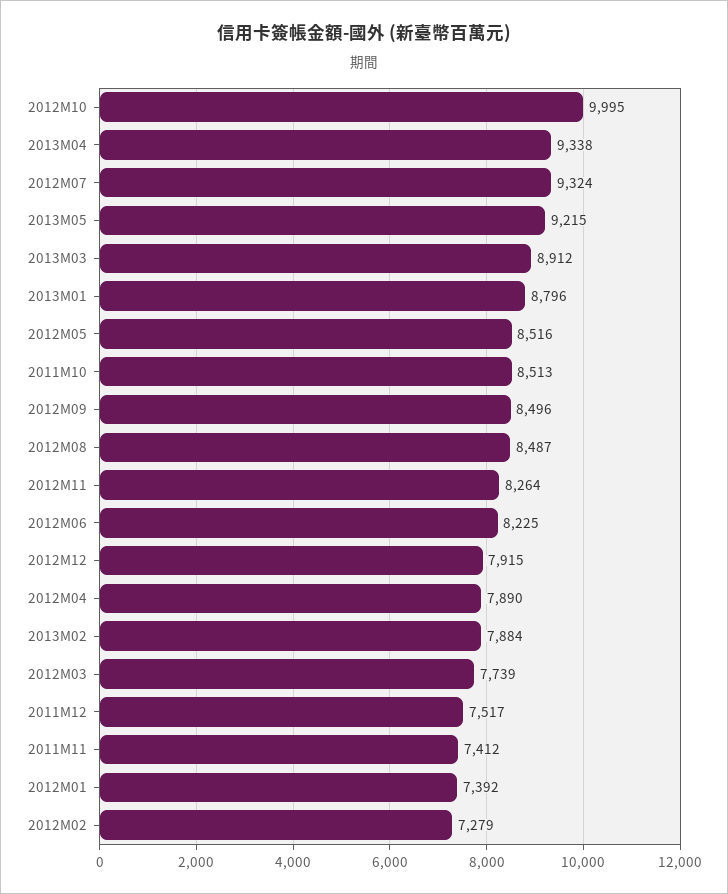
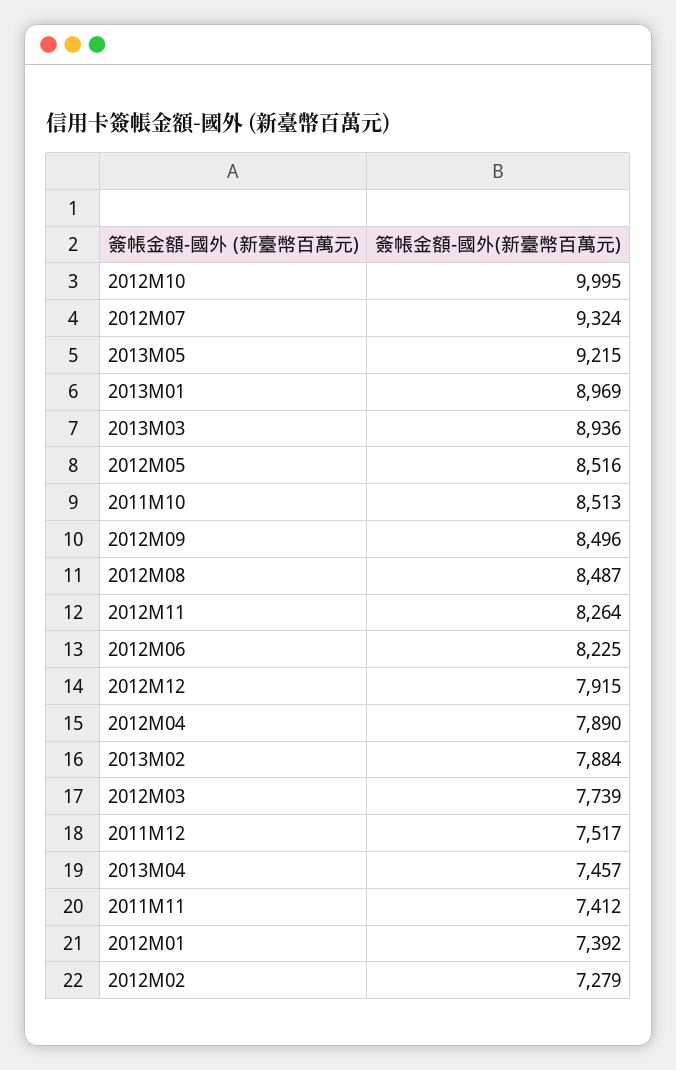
2013M04: 9338 -> 7457
2013M03: 8912 -> 8936
2013M01: 8796 -> 8969

